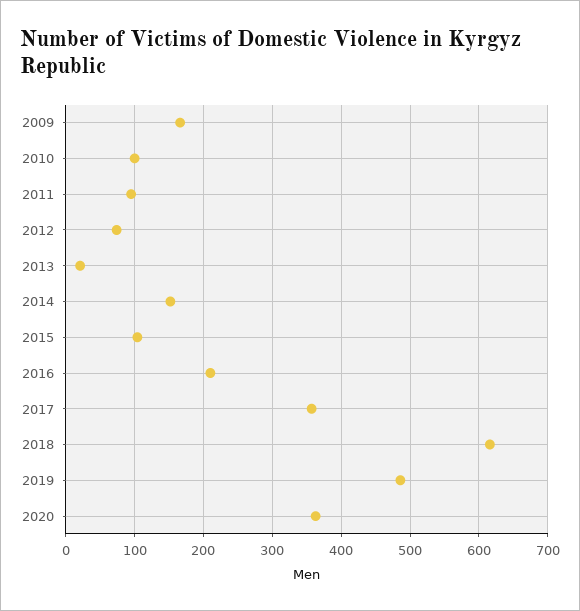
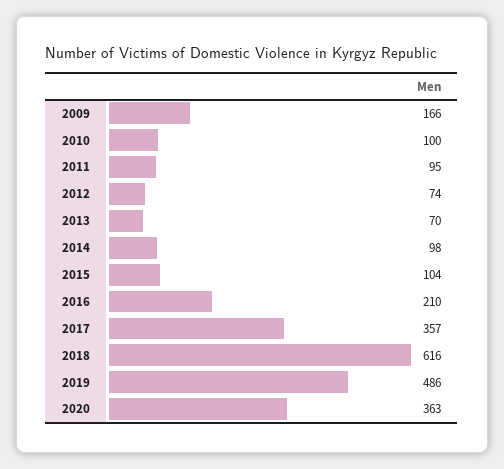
2013: 20 -> 70
2014: 150 -> 98

